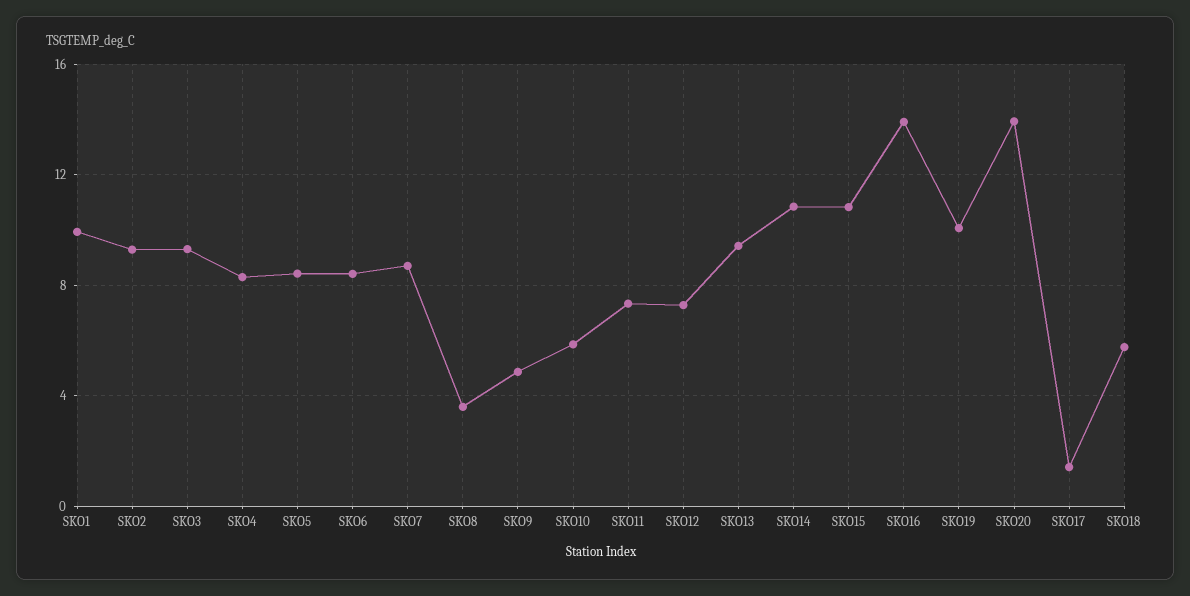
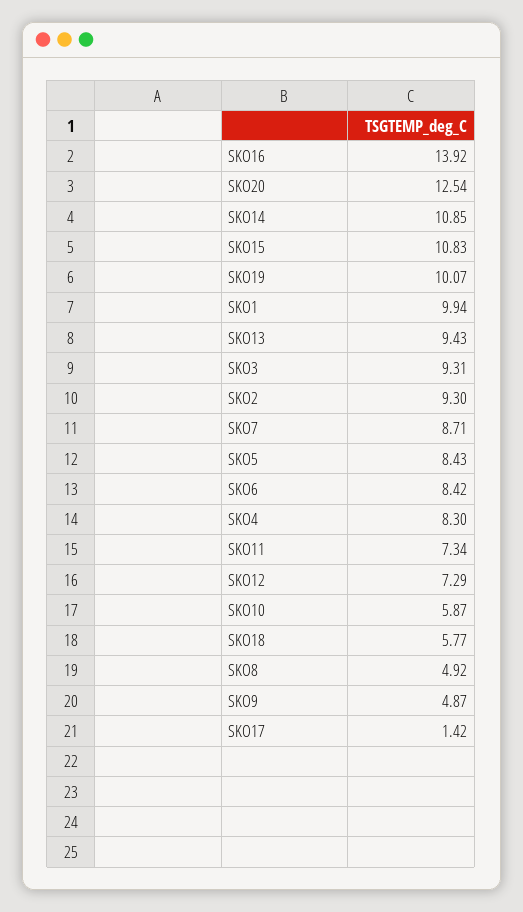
SKO8: 3.5 -> 4.92
SKO20: 14 -> 12.54

